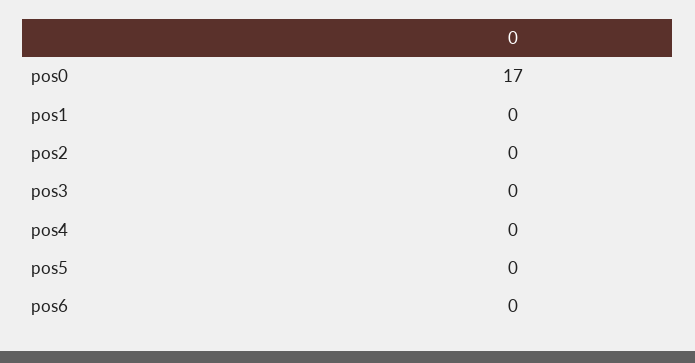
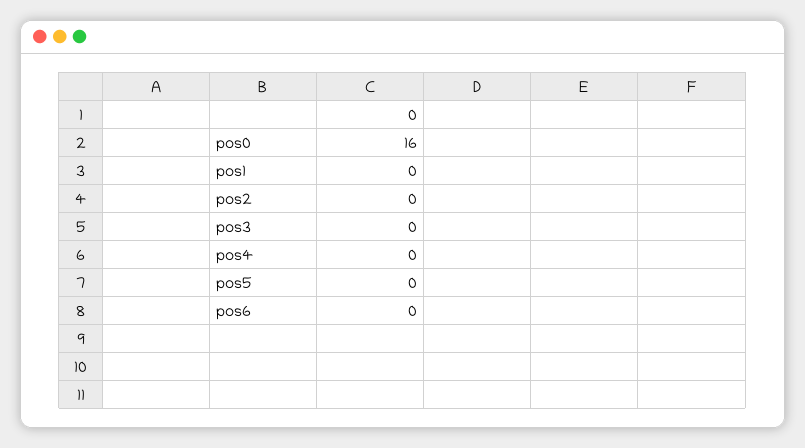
pos0: 17 -> 16

